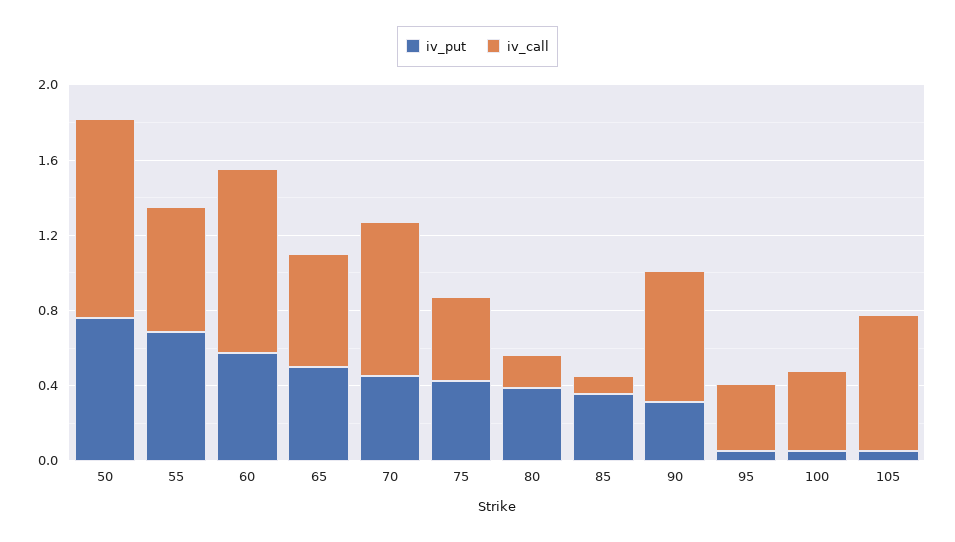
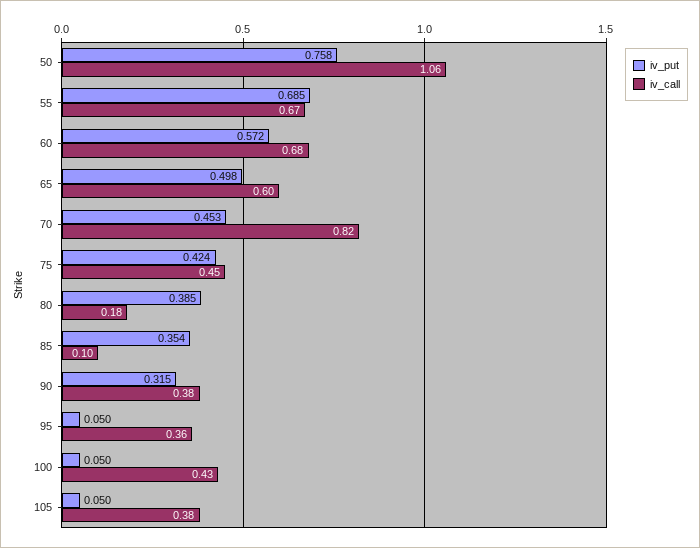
iv_call, 60: 1 -> 0.68
iv_call, 90: 0.7 -> 0.38
iv_call, 105: 0.7 -> 0.38

